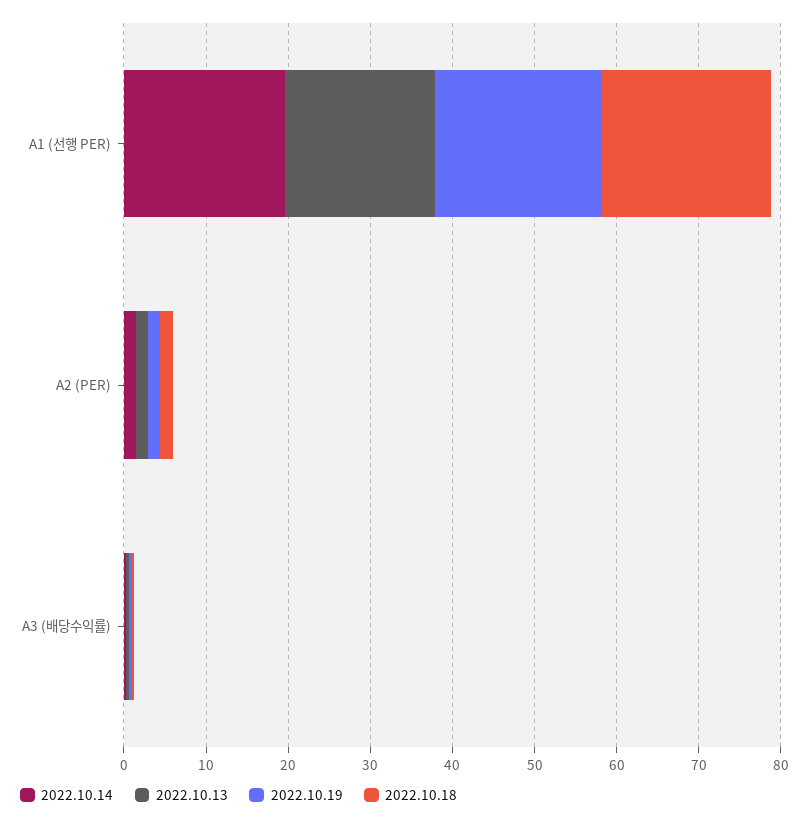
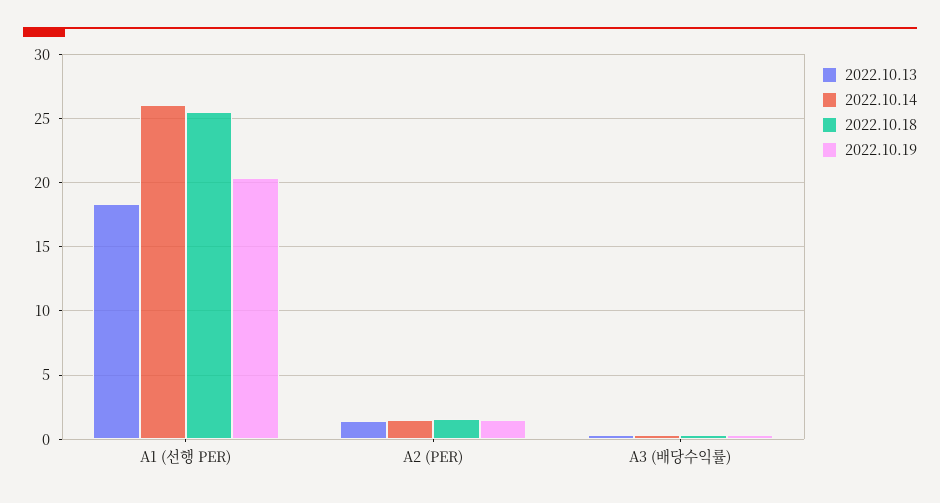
2022.10.14, A1 (선행 PER): 20 -> 26
2022.10.18, A1 (선행 PER): 20 -> 25.5

